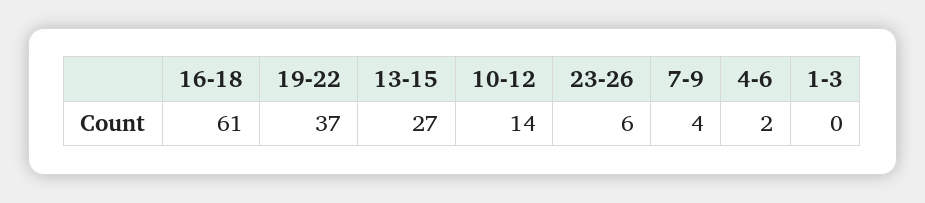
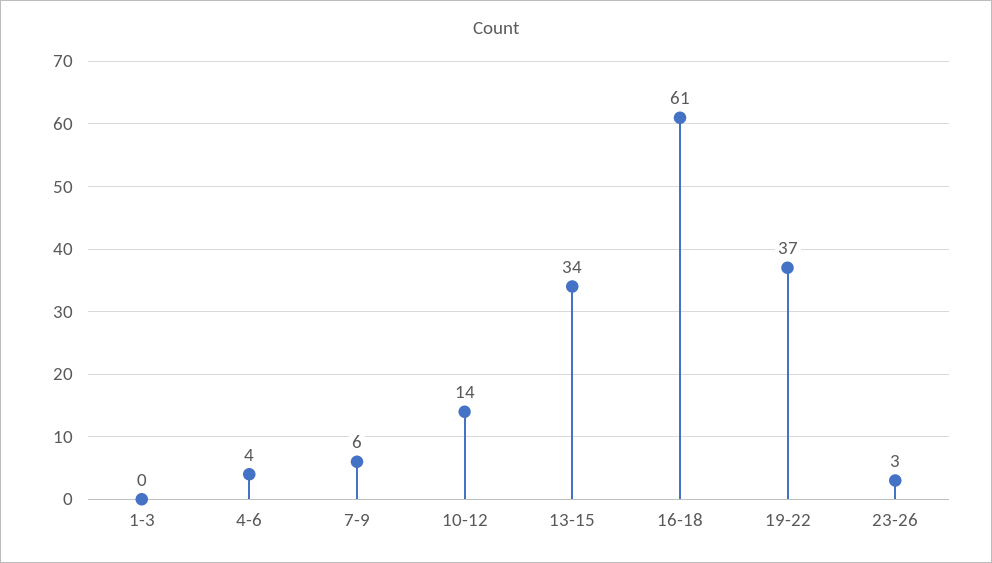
13-15: 27 -> 34
23-26: 6 -> 3
7-9: 4 -> 6
4-6: 2 -> 4

